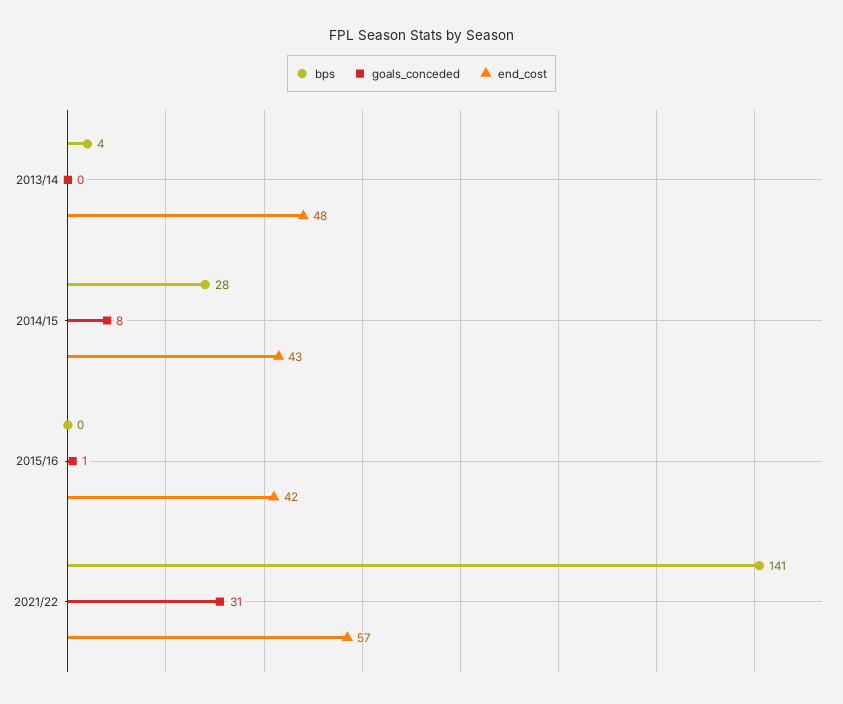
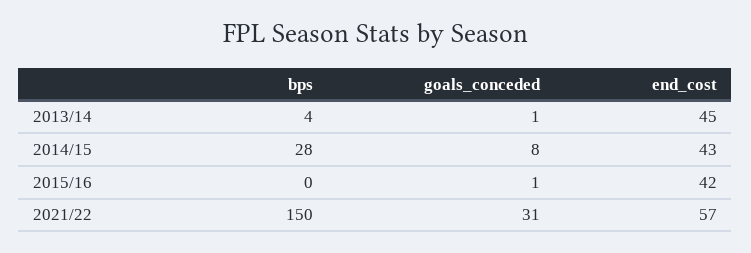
goals_conceded, 2013/14: 0 -> 1
end_cost, 2013/14: 48 -> 45
bps, 2021/22: 141 -> 150

